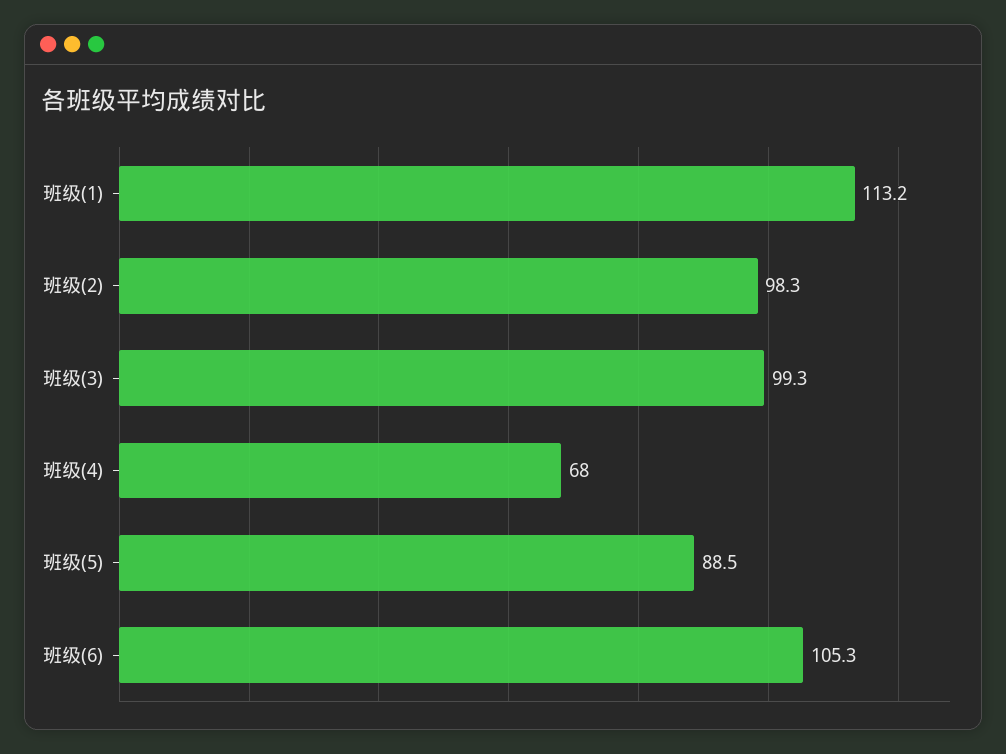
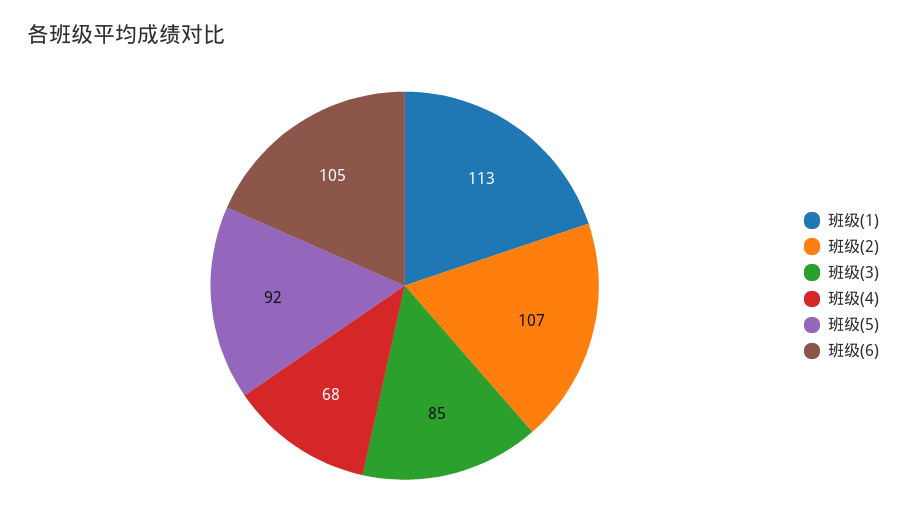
班级(2): 98.3 -> 107
班级(3): 99.3 -> 85
班级(5): 88.5 -> 92

